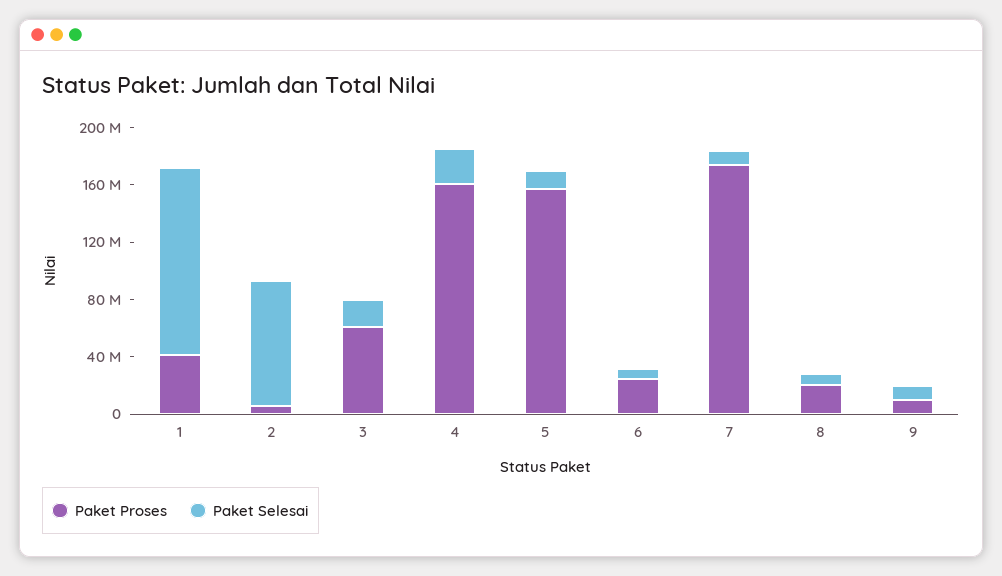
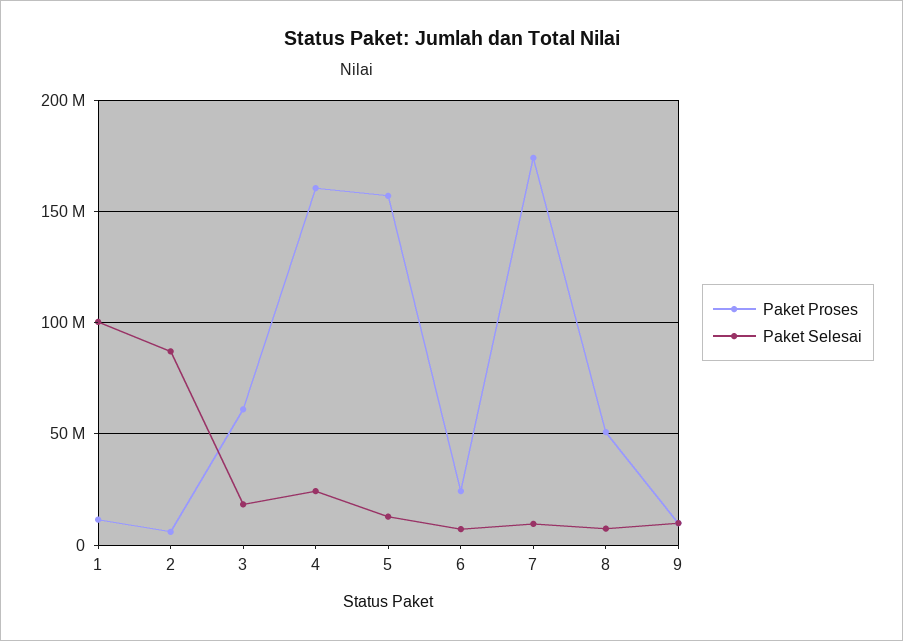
Paket Proses, 1: 40000000 -> 10000000
Paket Selesai, 1: 130000000 -> 100000000
Paket Proses, 8: 20000000 -> 50000000

